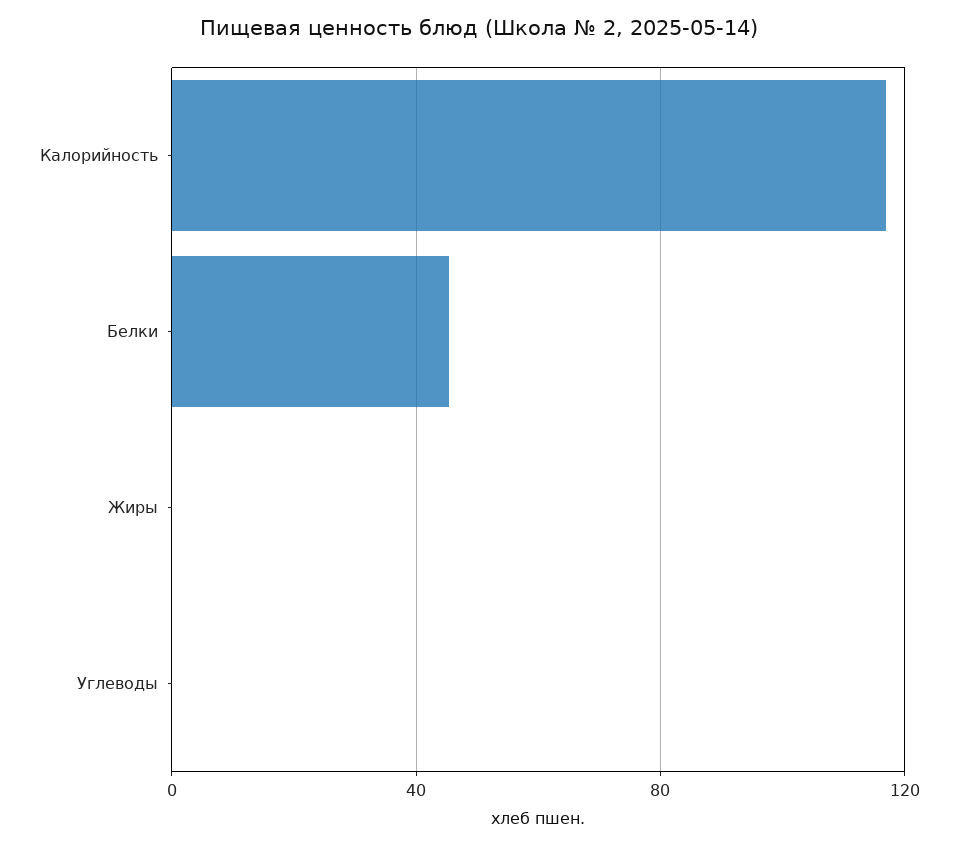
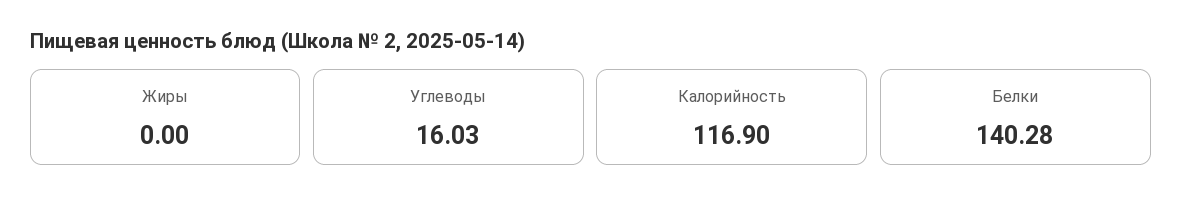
Белки: 45 -> 140.28
Углеводы: 0 -> 16.03

